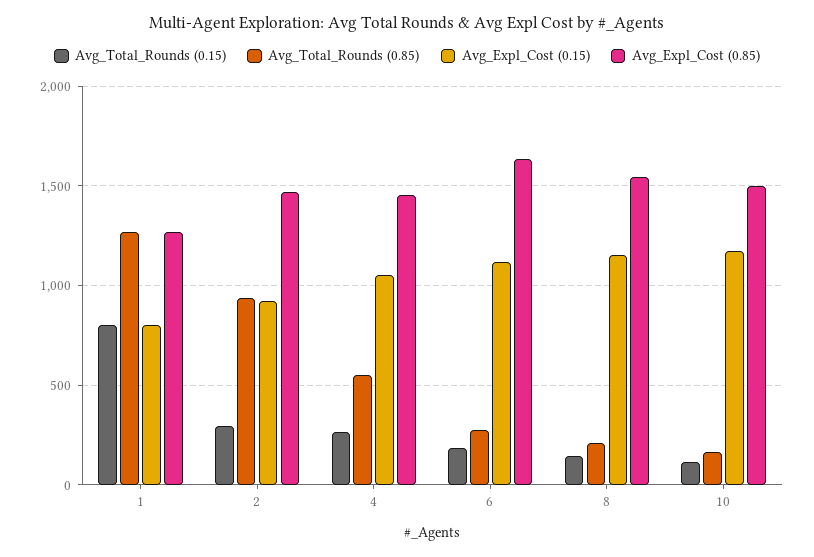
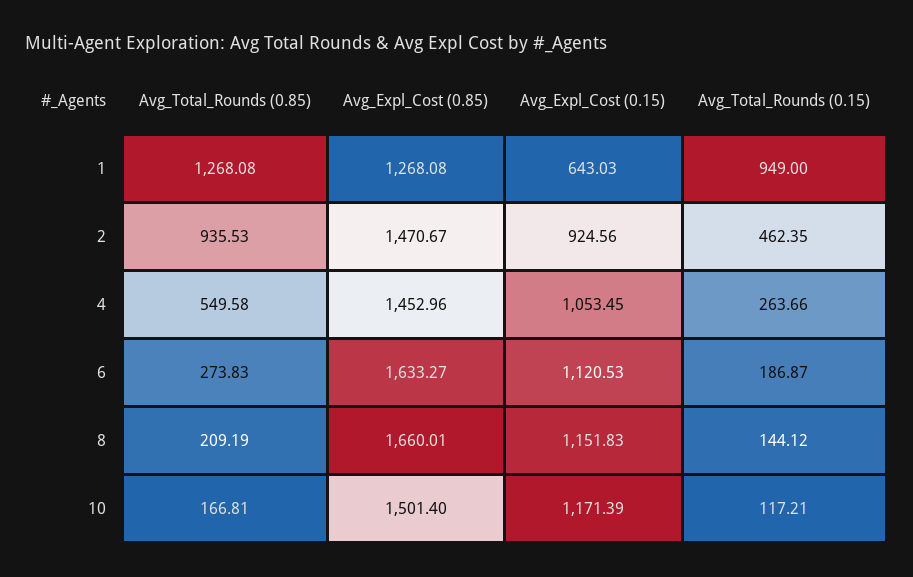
Avg_Total_Rounds (0.15), 1: 800 -> 949
Avg_Expl_Cost (0.15), 1: 800 -> 643.03
Avg_Total_Rounds (0.15), 2: 300 -> 462.35
Avg_Expl_Cost (0.85), 8: 1550 -> 1660.01

